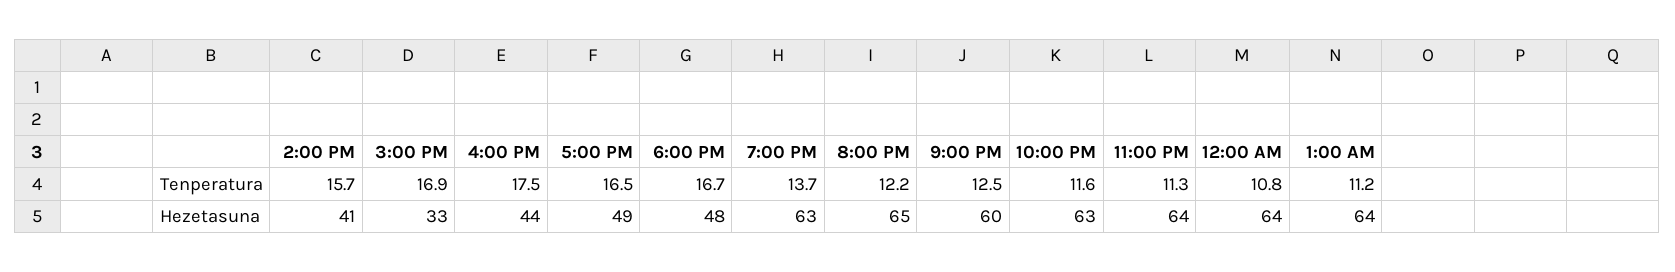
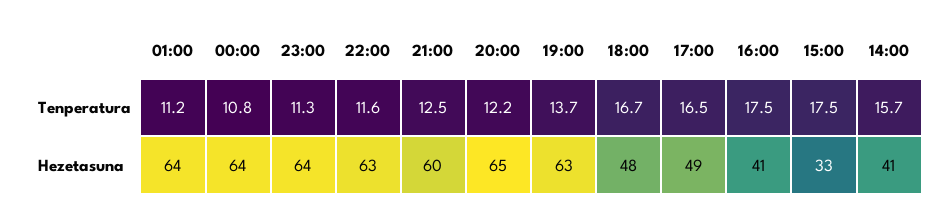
3:00 PM, Tenperatura: 16.9 -> 17.5
4:00 PM, Hezetasuna: 44 -> 41

